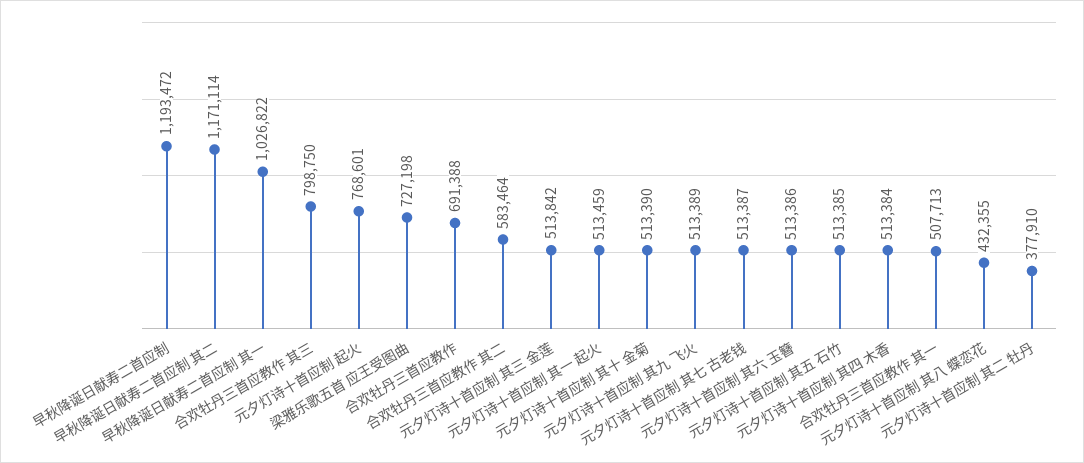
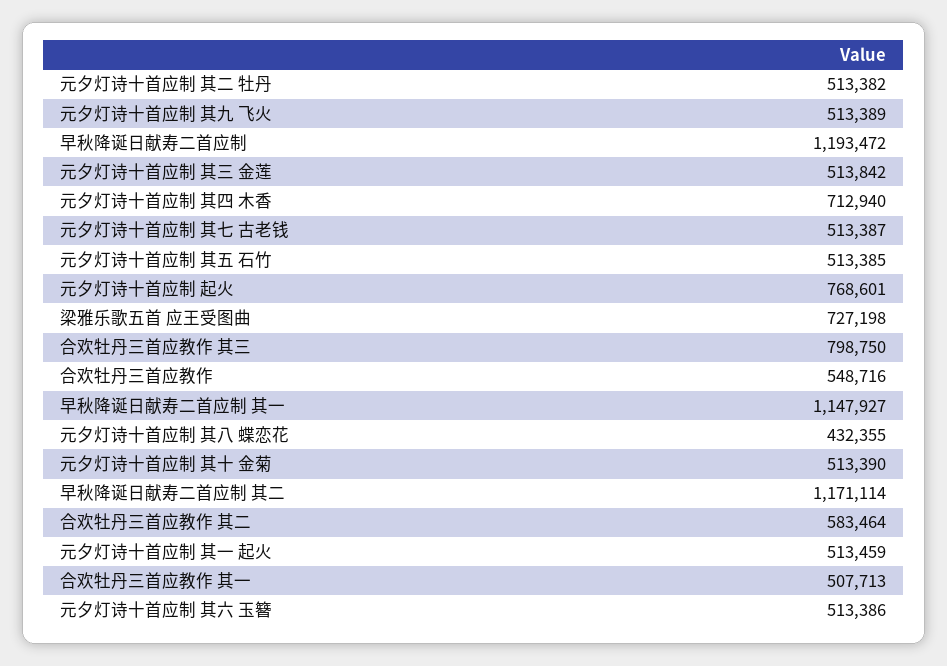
早秋降诞日献寿二首应制 其一: 1026822 -> 1147927
合欢牡丹三首应教作: 691388 -> 548716
元夕灯诗十首应制 其四 木香: 513384 -> 712940
元夕灯诗十首应制 其二 牡丹: 377910 -> 513382

